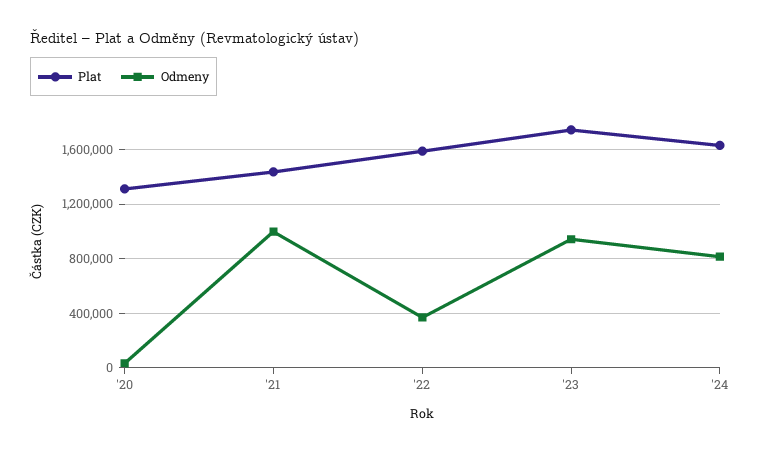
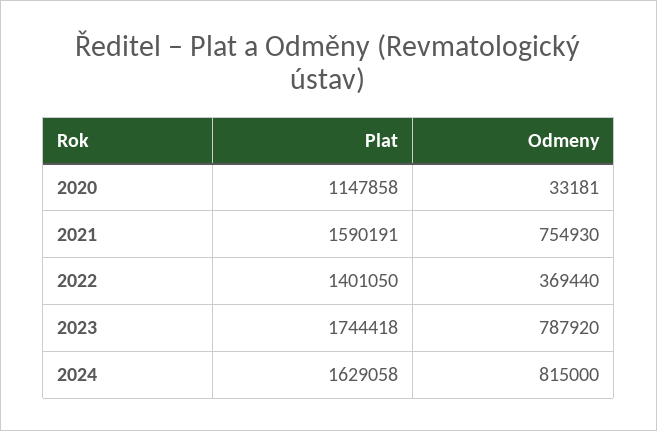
Plat, '20: 1300000 -> 1147858
Plat, '21: 1450000 -> 1590191
Odmeny, '21: 1000000 -> 754930
Plat, '22: 1600000 -> 1401050
Odmeny, '23: 950000 -> 787920

